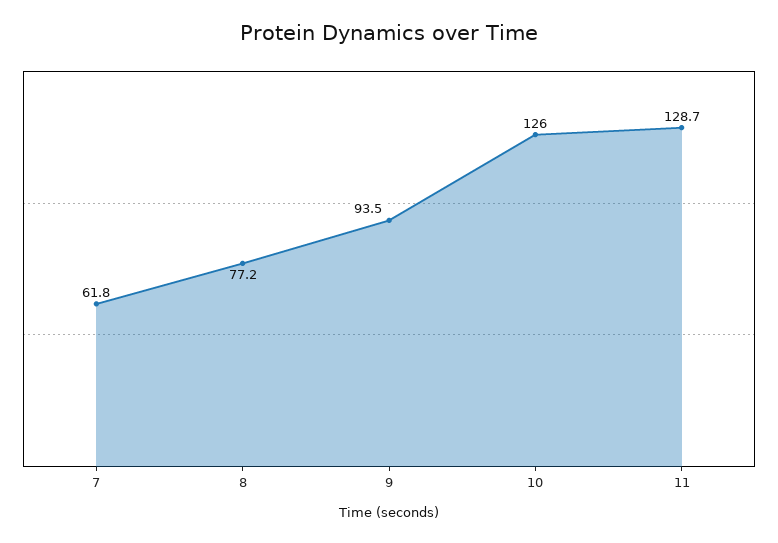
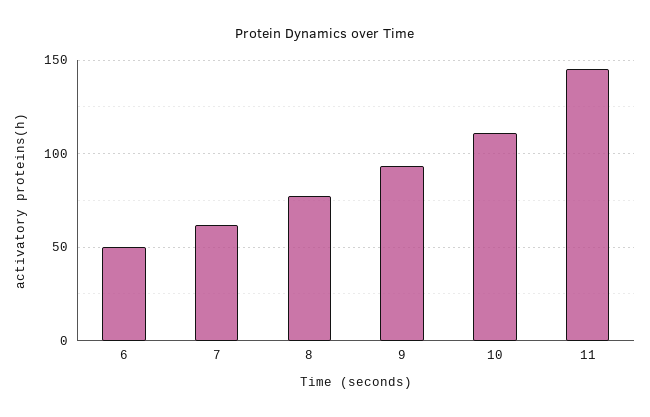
10: 126 -> 110
11: 128.7 -> 145
6: none -> 50

